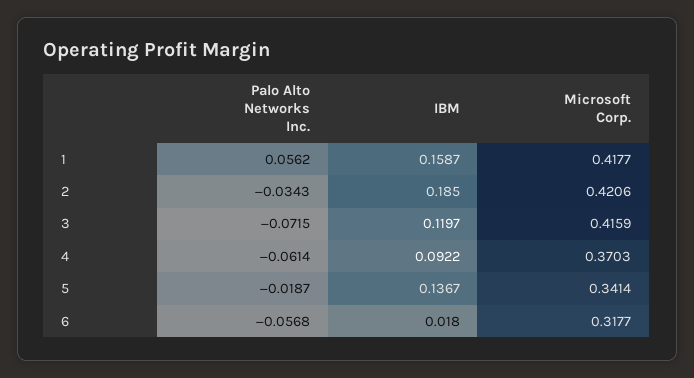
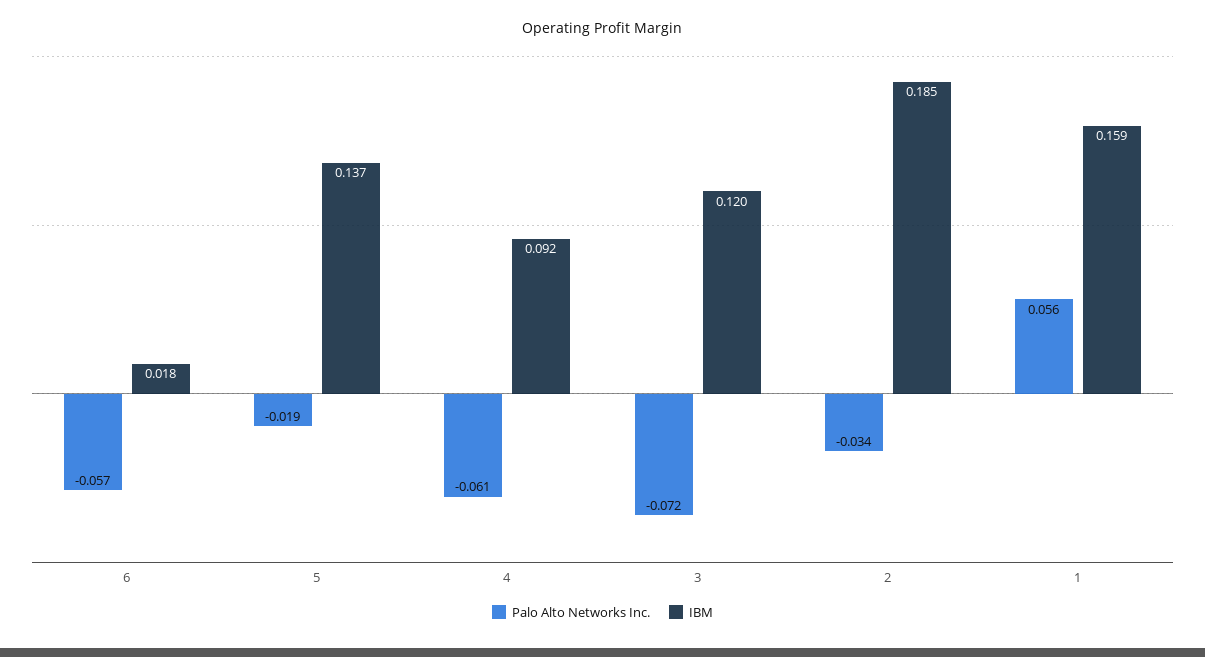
Microsoft Corp., 1: 0.4177 -> none
Microsoft Corp., 2: 0.4206 -> none
Microsoft Corp., 3: 0.4159 -> none
Microsoft Corp., 4: 0.3703 -> none
Microsoft Corp., 5: 0.3414 -> none
Microsoft Corp., 6: 0.3177 -> none

